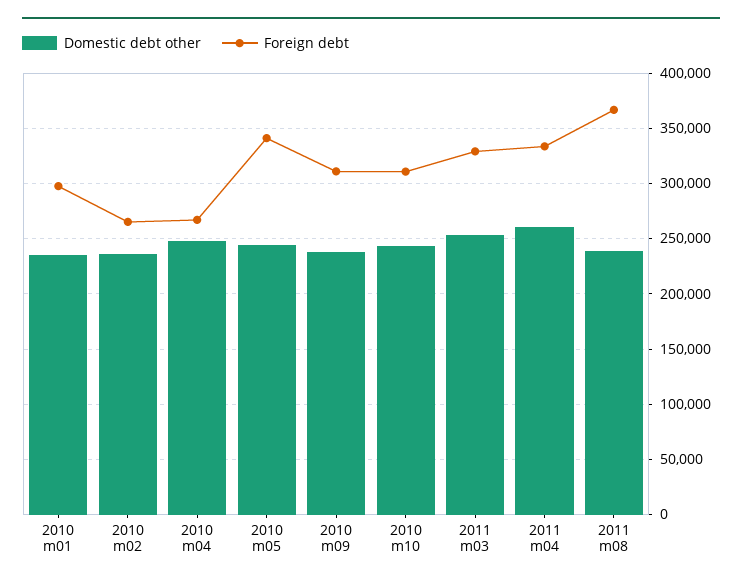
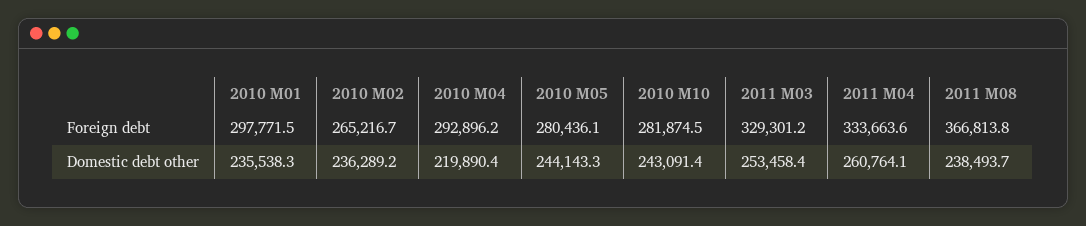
Domestic debt other, 2010 m04: 250000 -> 219890.4
Foreign debt, 2010 m04: 270000 -> 292896.2
Foreign debt, 2010 m05: 340000 -> 280436.1
Domestic debt other, 2010 m09: 240000 -> none
Foreign debt, 2010 m09: 310000 -> none
Foreign debt, 2010 m10: 310000 -> 281874.5

